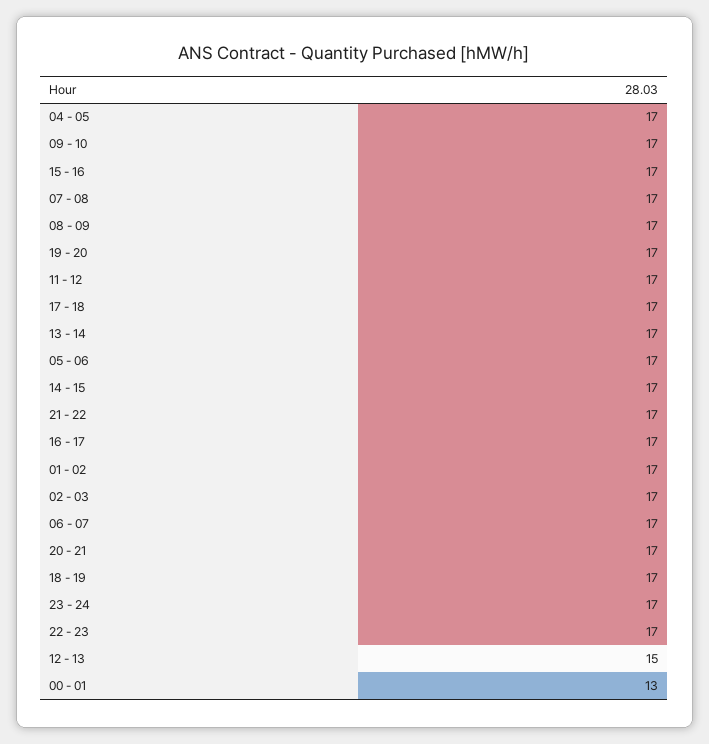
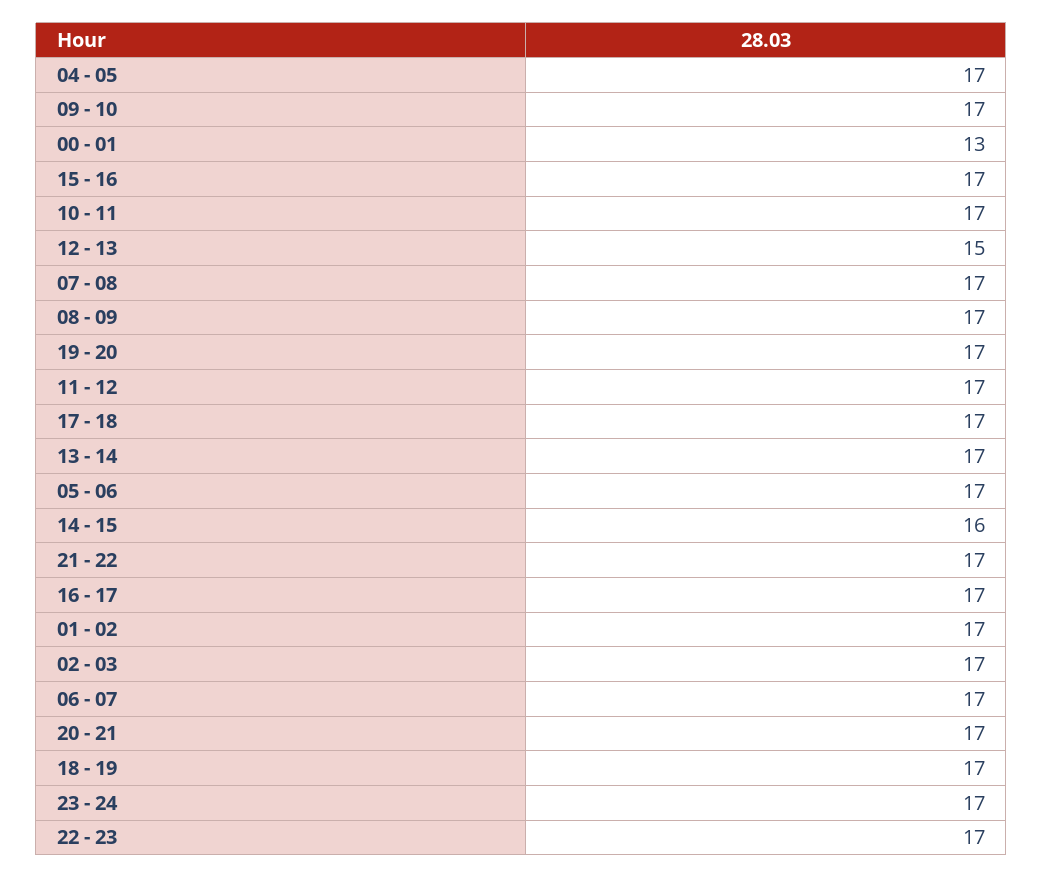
14 - 15: 17 -> 16
10 - 11: none -> 17

